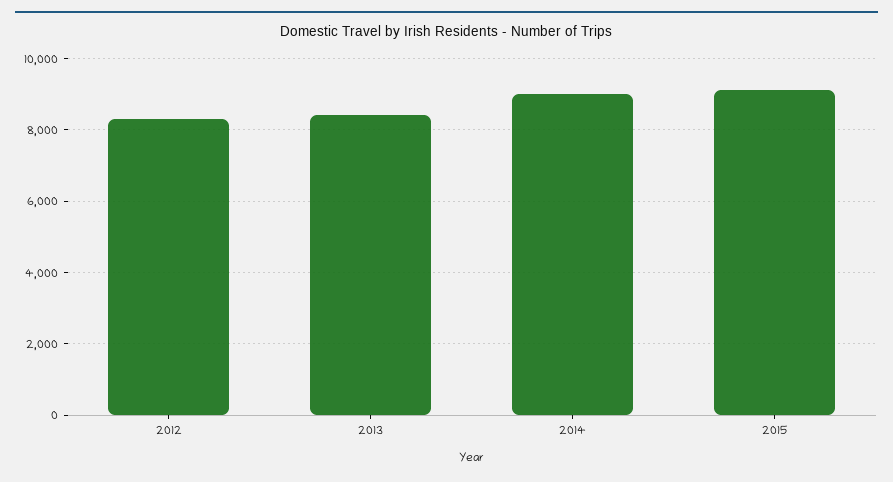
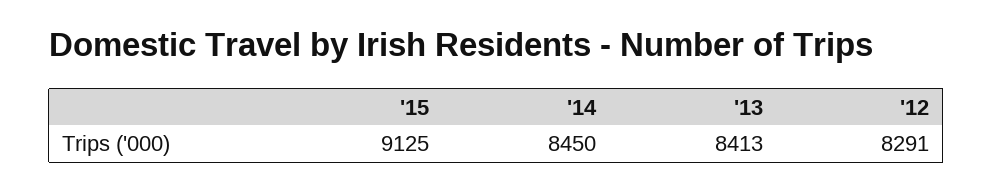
2014: 9000 -> 8450

